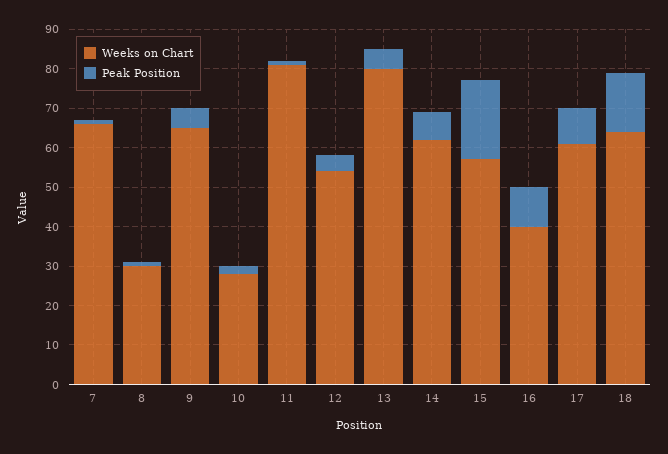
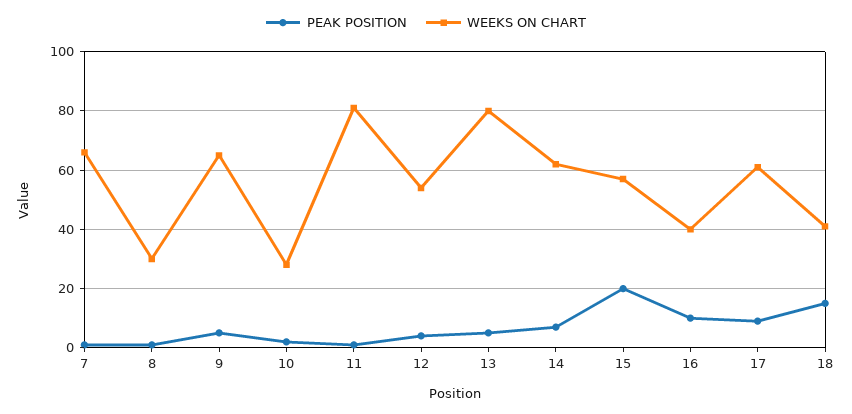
Weeks on Chart, 18: 65 -> 40

